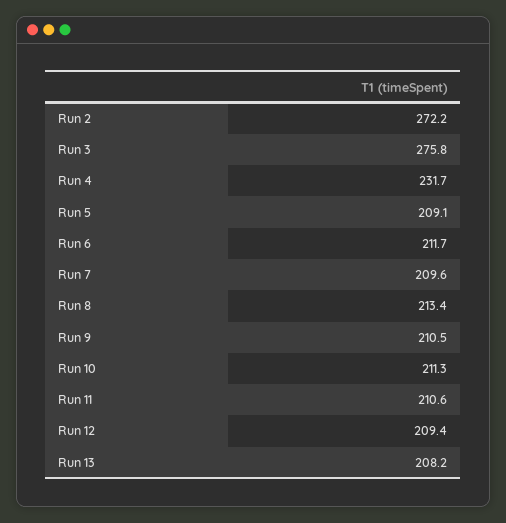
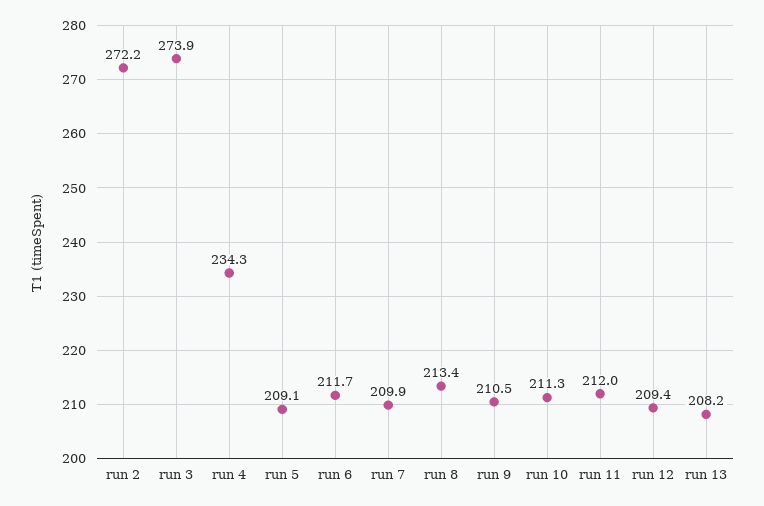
Run 3: 275.8 -> 273.9
Run 4: 231.7 -> 234.3
Run 7: 209.6 -> 209.9
Run 11: 210.6 -> 212

